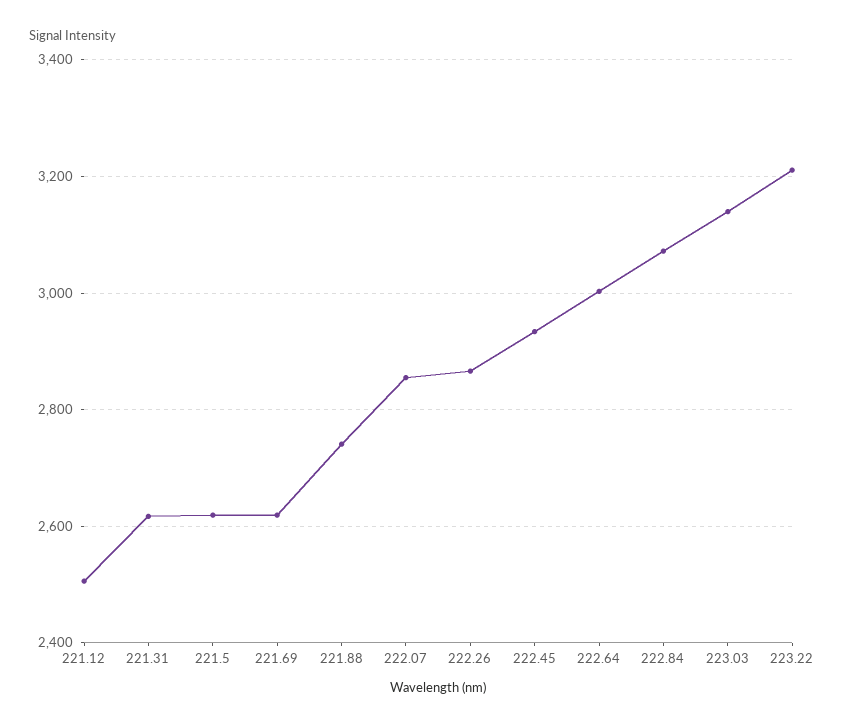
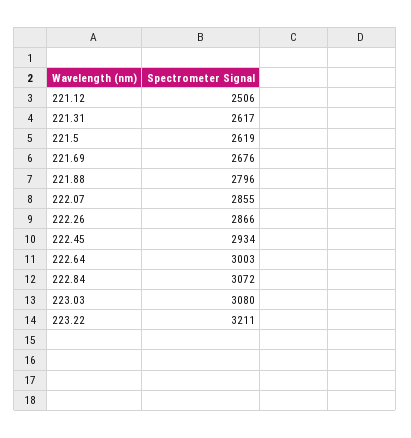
221.69: 2620 -> 2676
221.88: 2740 -> 2796
223.03: 3140 -> 3080

